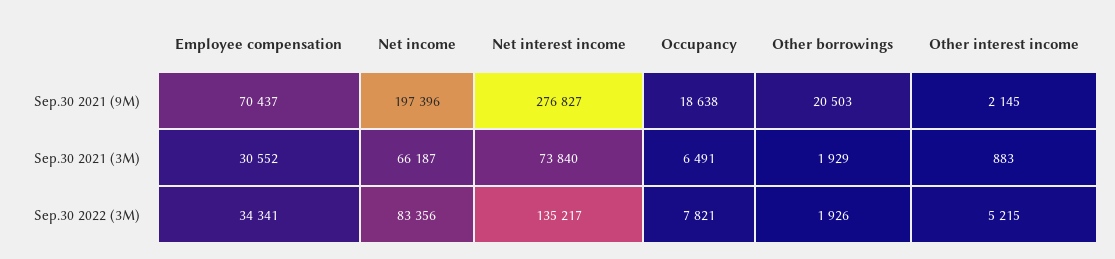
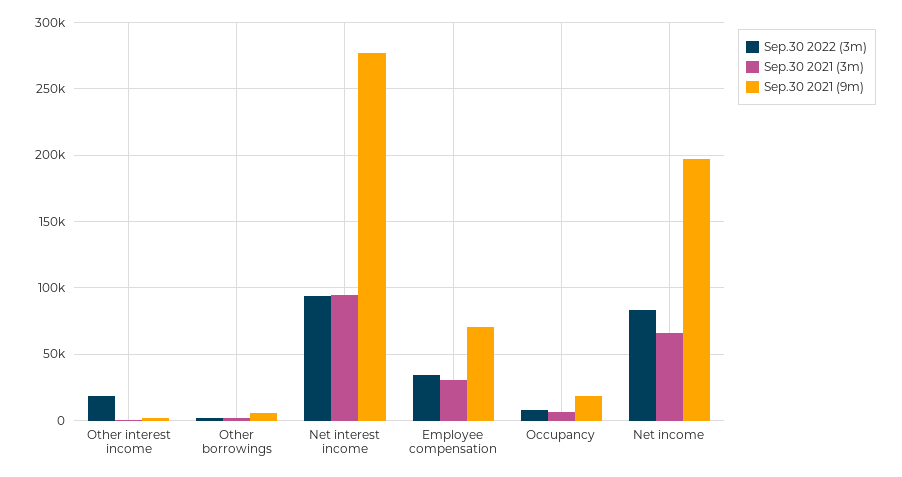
Sep.30 2021 (9M), Other borrowings: 20503 -> 5000
Sep.30 2021 (3M), Net interest income: 73840 -> 95000
Sep.30 2022 (3M), Net interest income: 135217 -> 95000
Sep.30 2022 (3M), Other interest income: 5215 -> 20000

